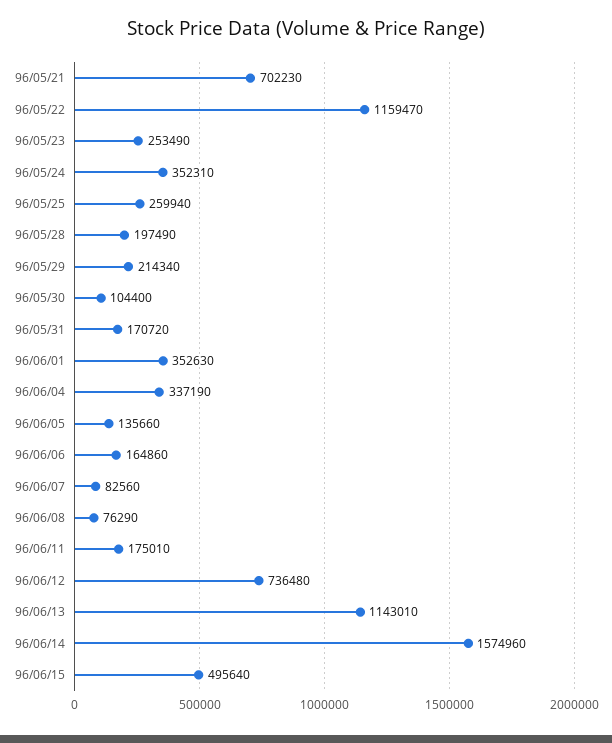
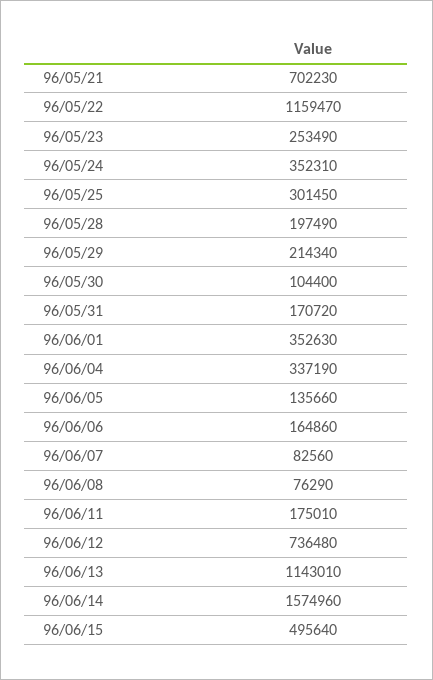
96/05/25: 259940 -> 301450

